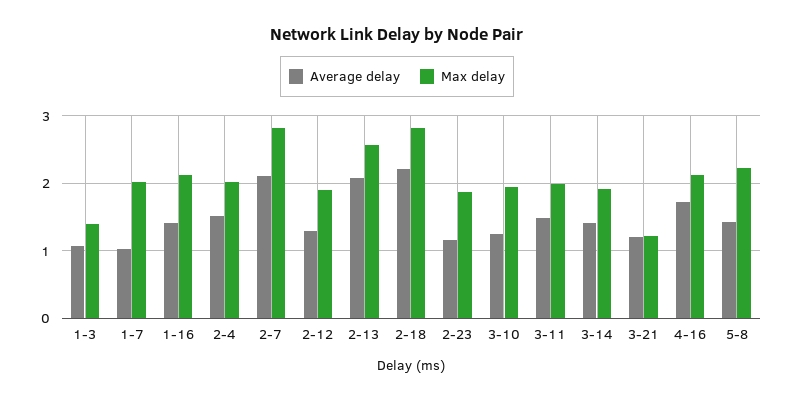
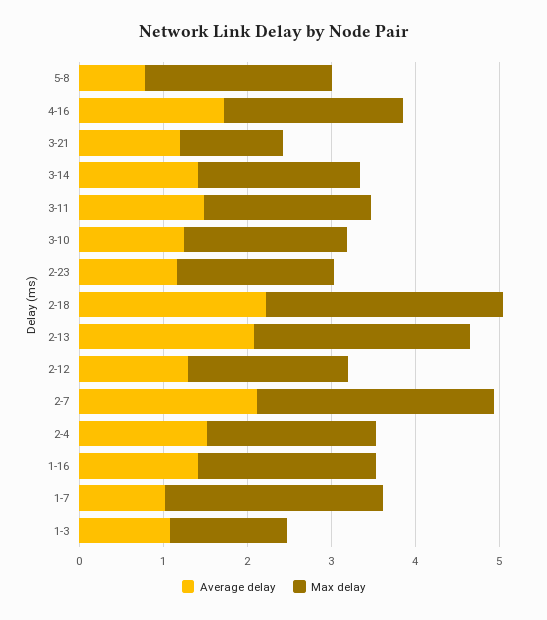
Max delay, 1-7: 2 -> 2.6
Average delay, 5-8: 1.4 -> 0.8

